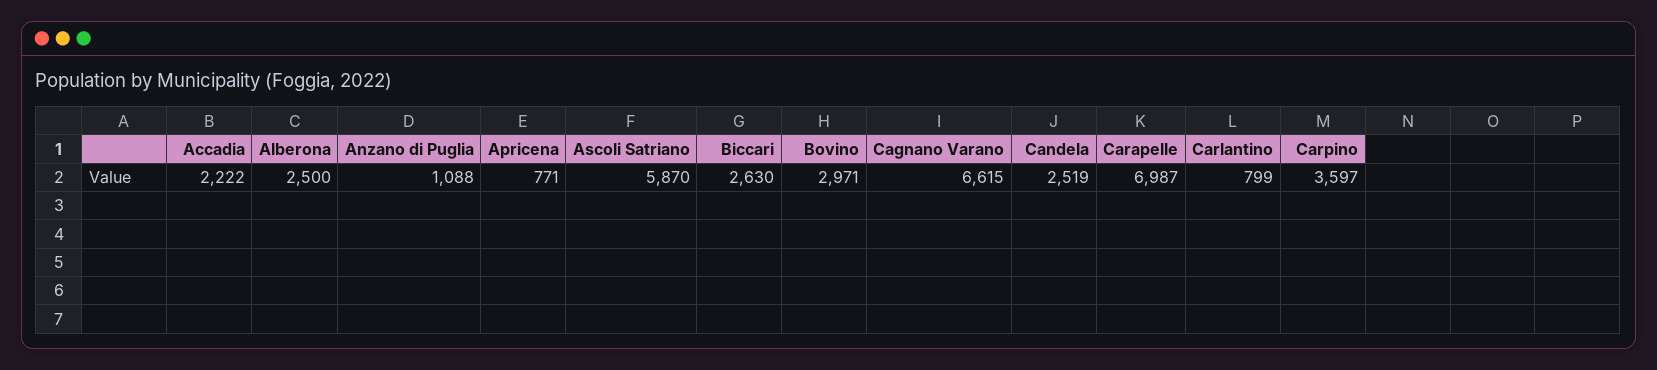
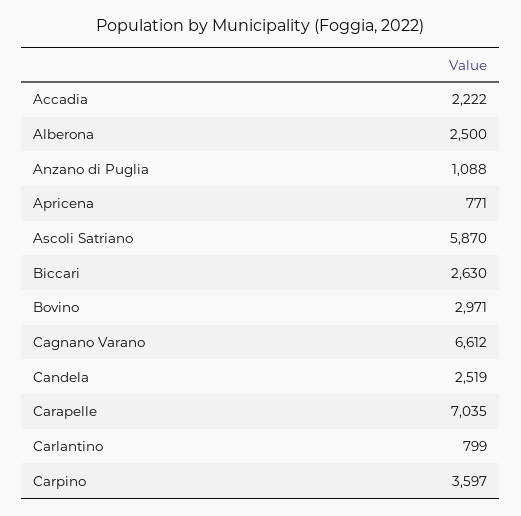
Cagnano Varano: 6615 -> 6612
Carapelle: 6987 -> 7035

